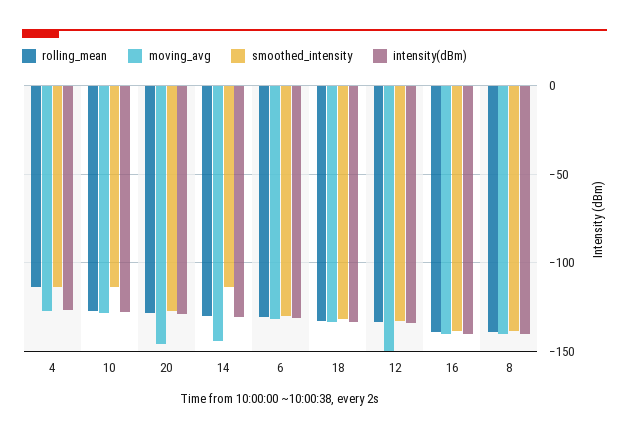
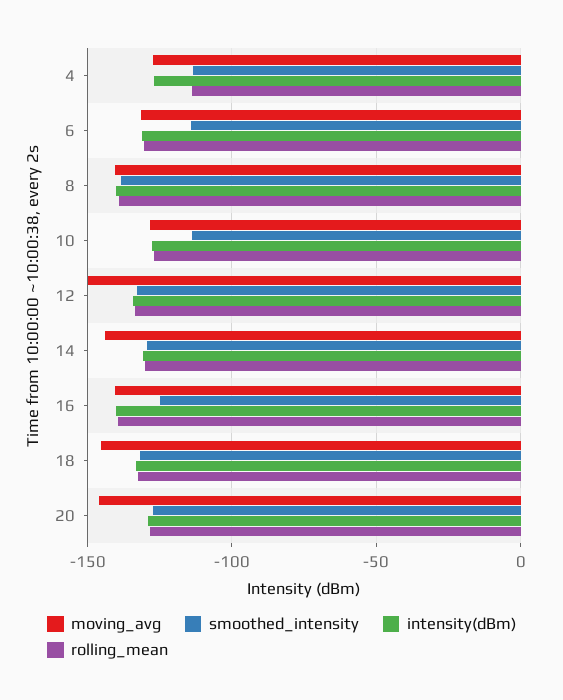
smoothed_intensity, 14: -115 -> -130
smoothed_intensity, 6: -130 -> -115
moving_avg, 18: -135 -> -145
smoothed_intensity, 16: -140 -> -125

